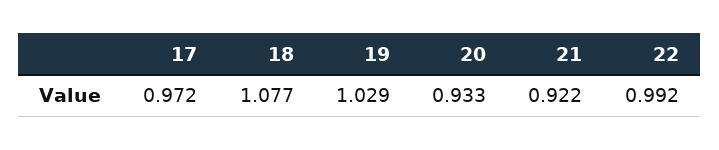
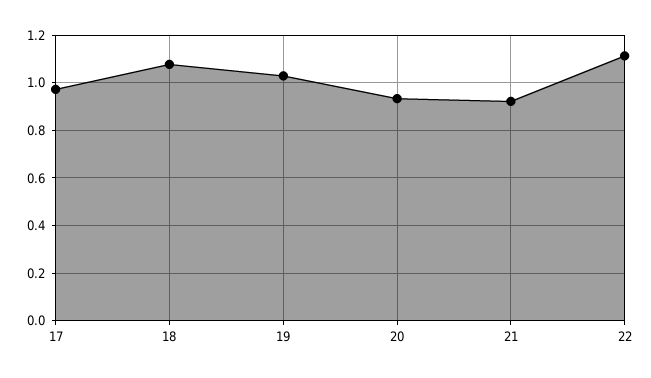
22: 0.992 -> 1.1

